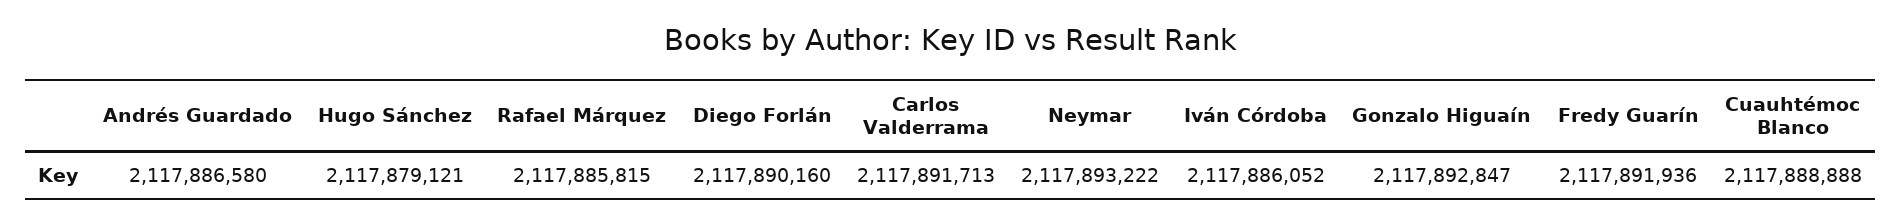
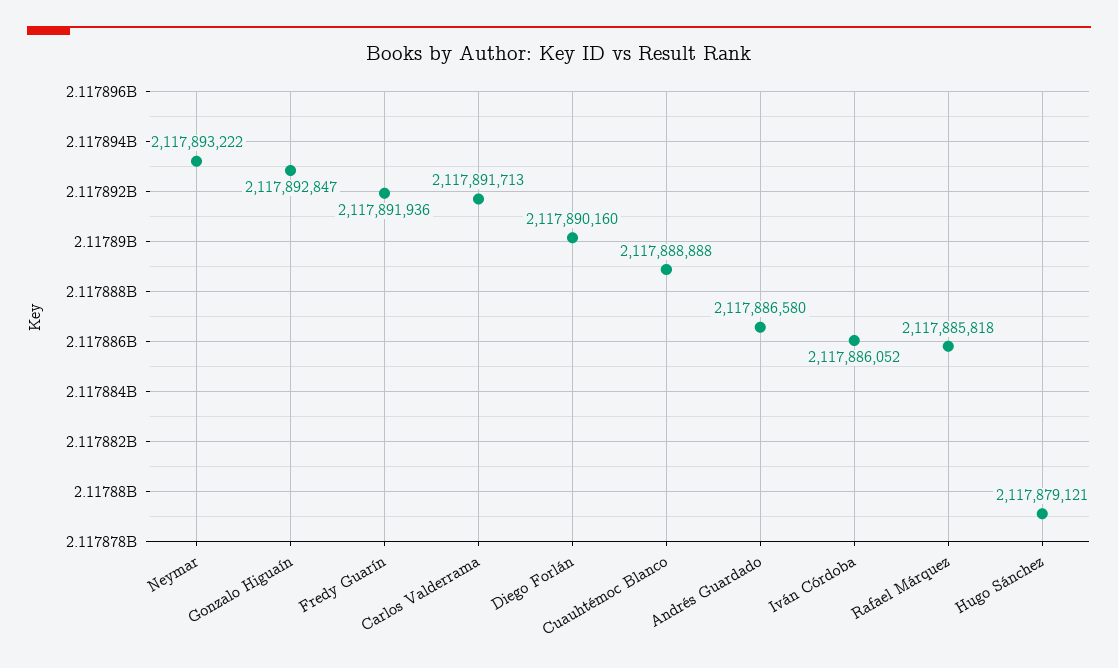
Rafael Márquez: 2117885815 -> 2117885818

